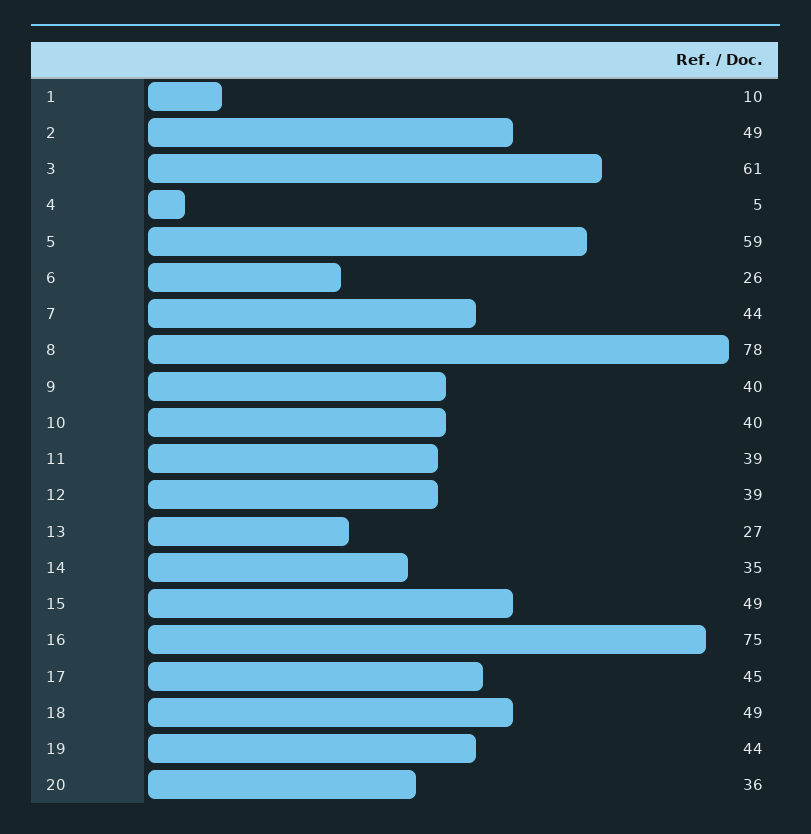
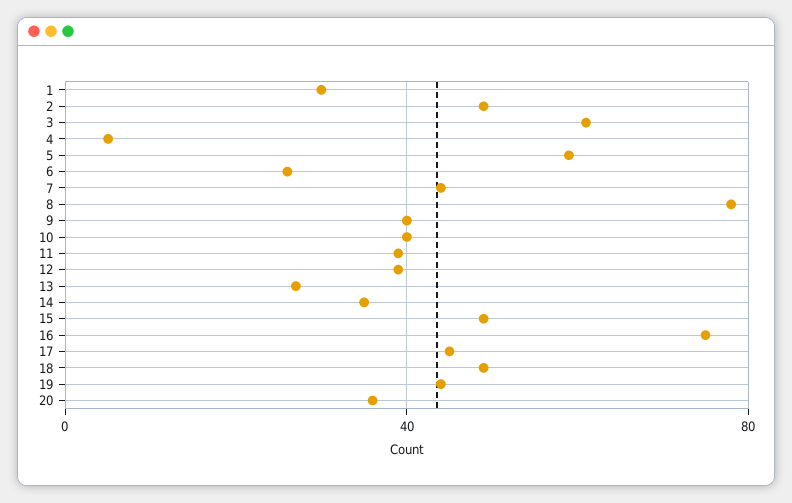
1: 10 -> 30

